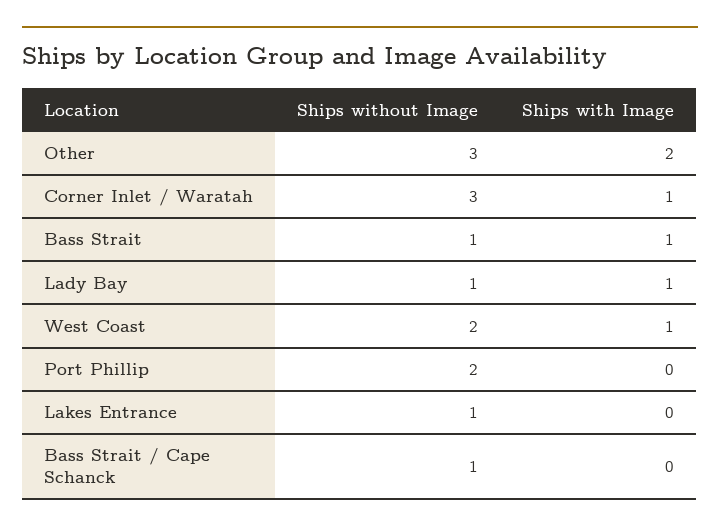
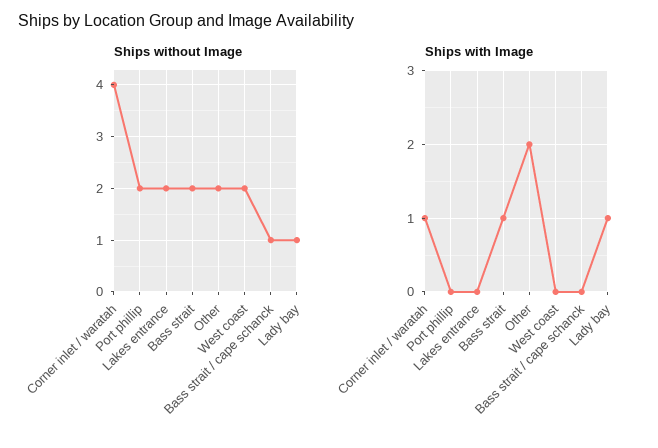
Ships without Image, Other: 3 -> 2
Ships without Image, Corner Inlet / Waratah: 3 -> 4
Ships without Image, Bass Strait: 1 -> 2
Ships with Image, West Coast: 1 -> 0
Ships without Image, Lakes Entrance: 1 -> 2

